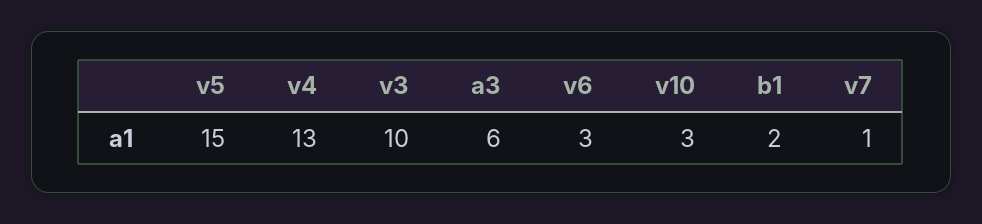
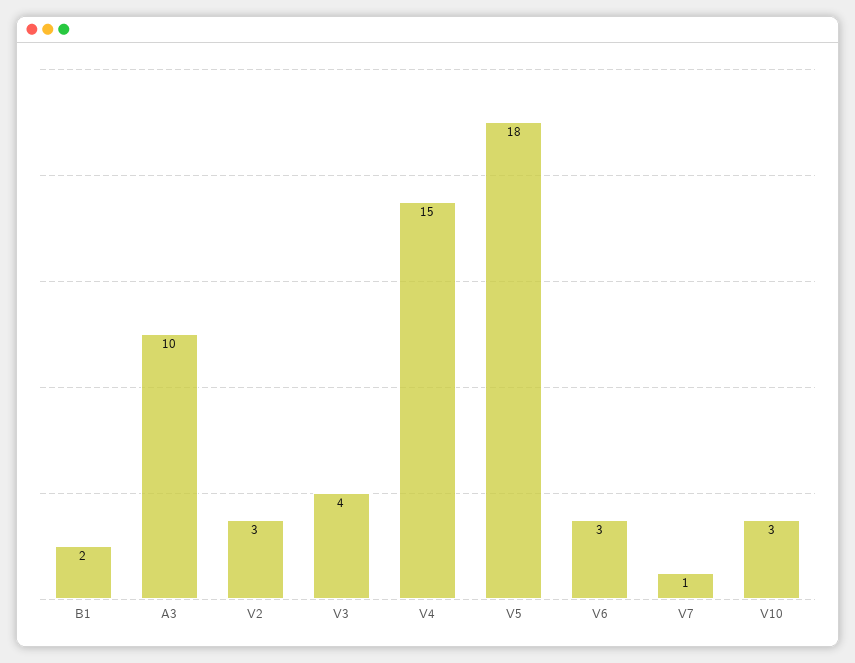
v5: 15 -> 18
v4: 13 -> 15
v3: 10 -> 4
a3: 6 -> 10
V2: none -> 3

